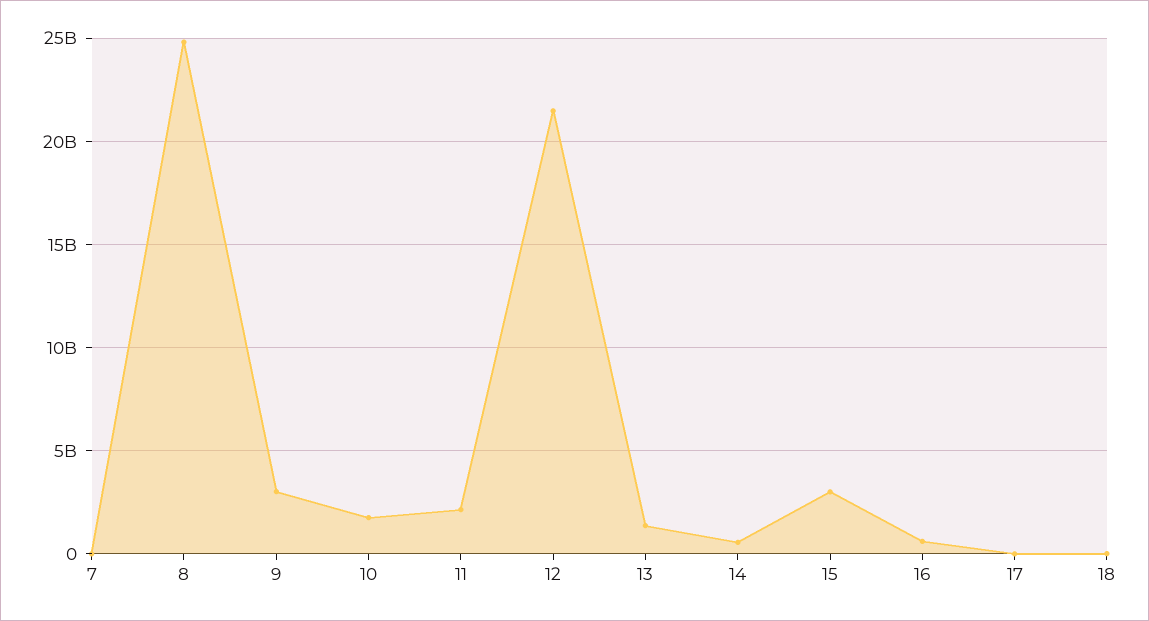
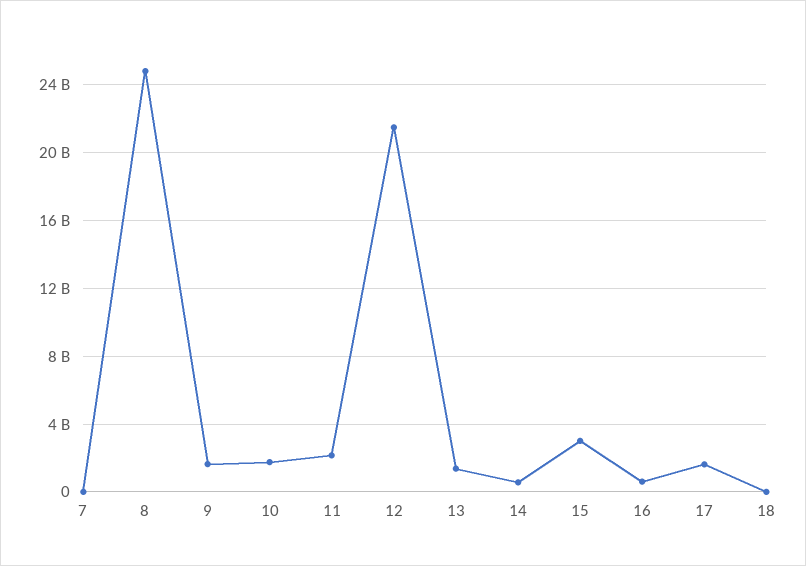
9: 3000000000 -> 1500000000
17: 0 -> 1500000000

